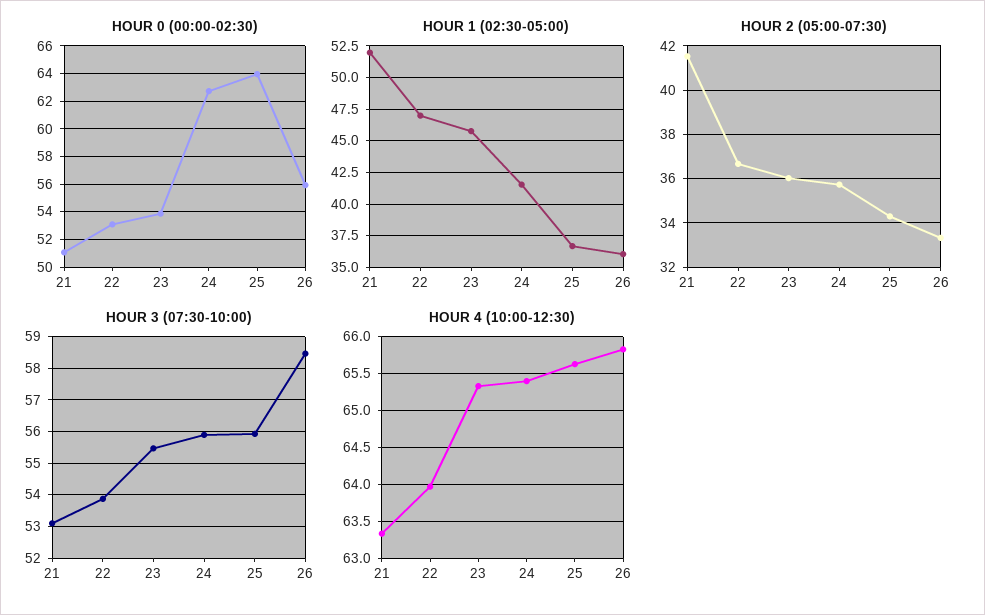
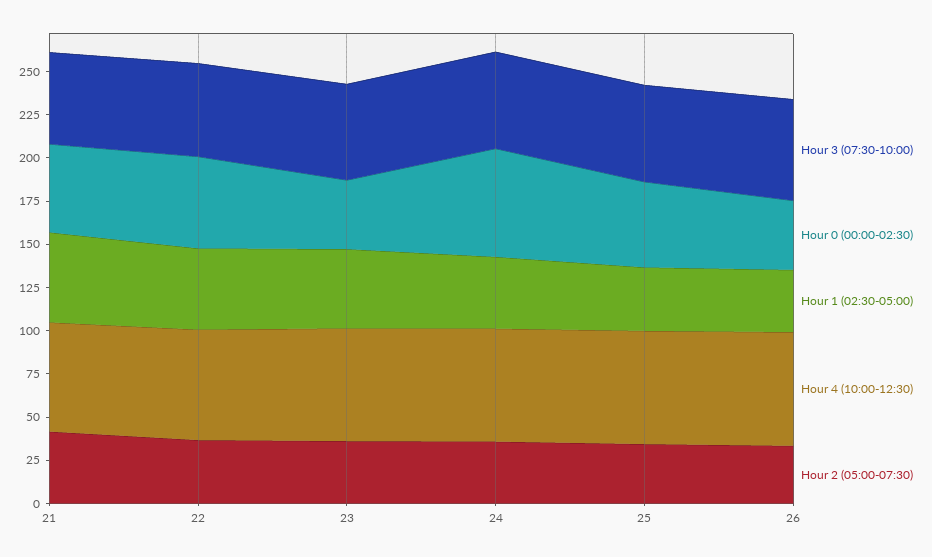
HOUR 0 (00:00-02:30), 23: 54 -> 40
HOUR 0 (00:00-02:30), 25: 64 -> 50
HOUR 0 (00:00-02:30), 26: 56 -> 40

